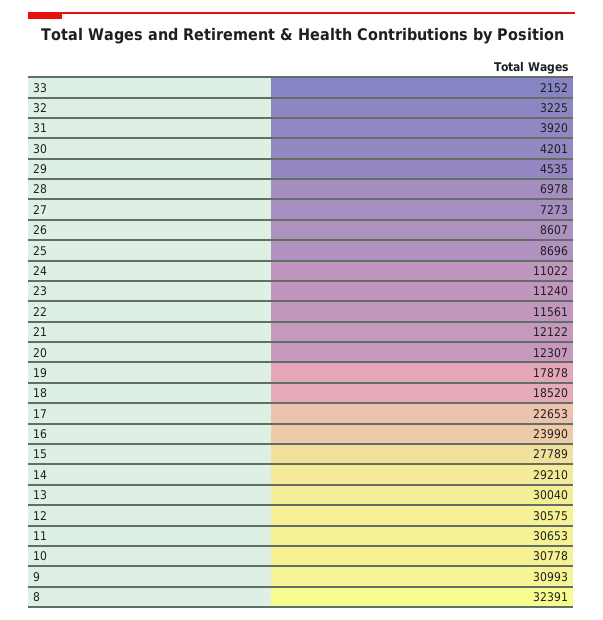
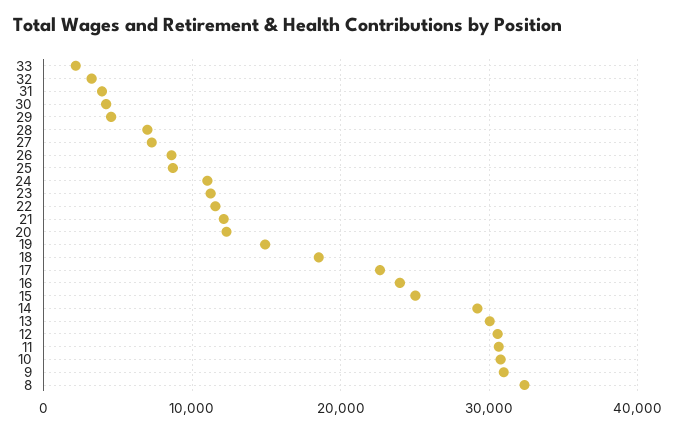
19: 17878 -> 15000
15: 27789 -> 25000

